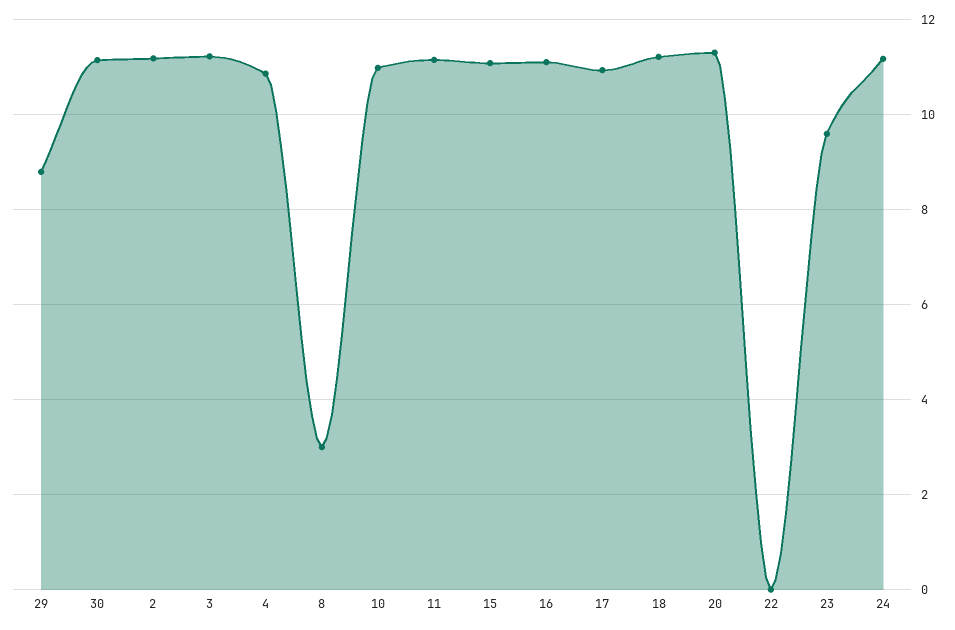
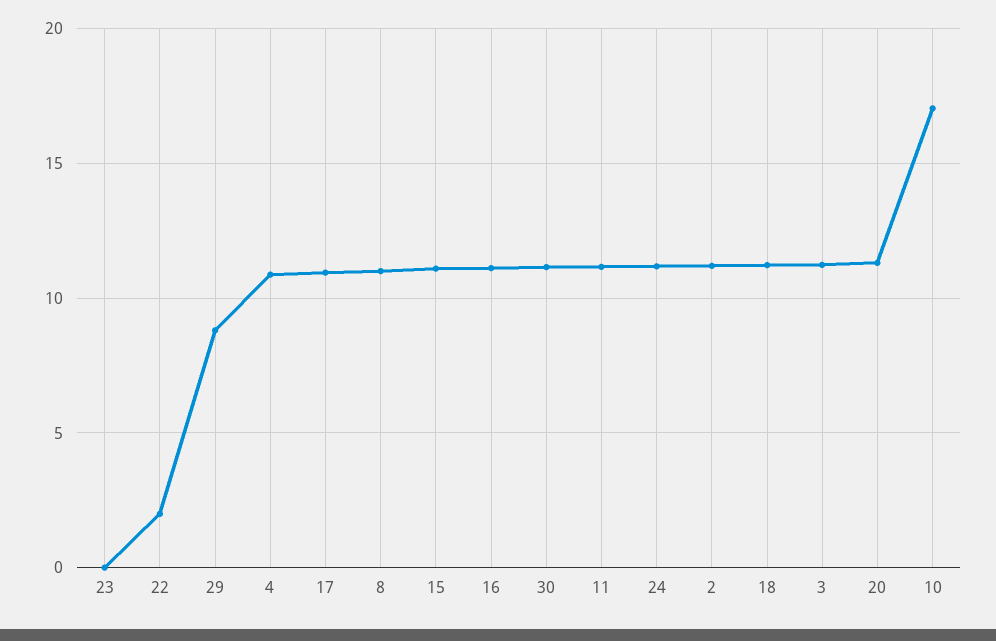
8: 3 -> 11
10: 11 -> 17
22: 0 -> 2
23: 9.6 -> 0

